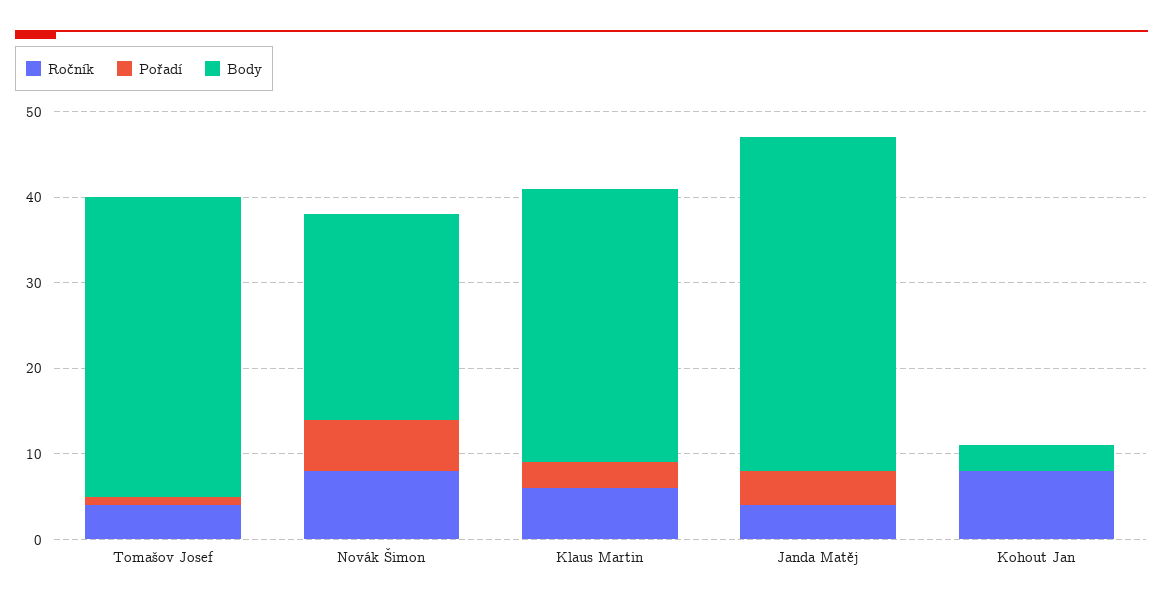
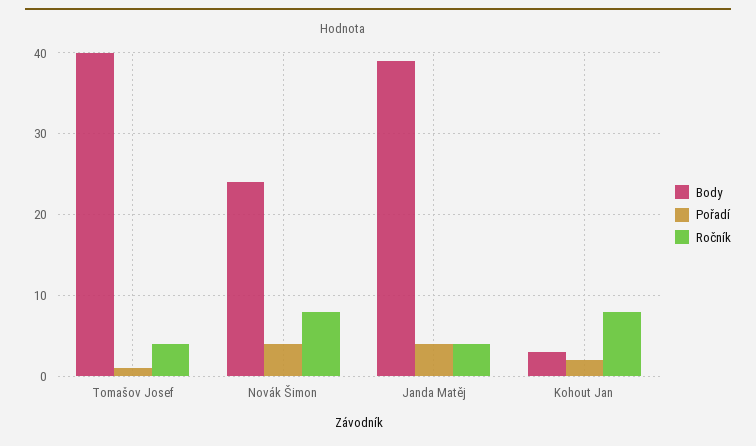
Body, Tomašov Josef: 35 -> 40
Pořadí, Novák Šimon: 6 -> 4
Ročník, Klaus Martin: 6 -> none
Pořadí, Klaus Martin: 3 -> none
Body, Klaus Martin: 32 -> none
Pořadí, Kohout Jan: 0 -> 2

